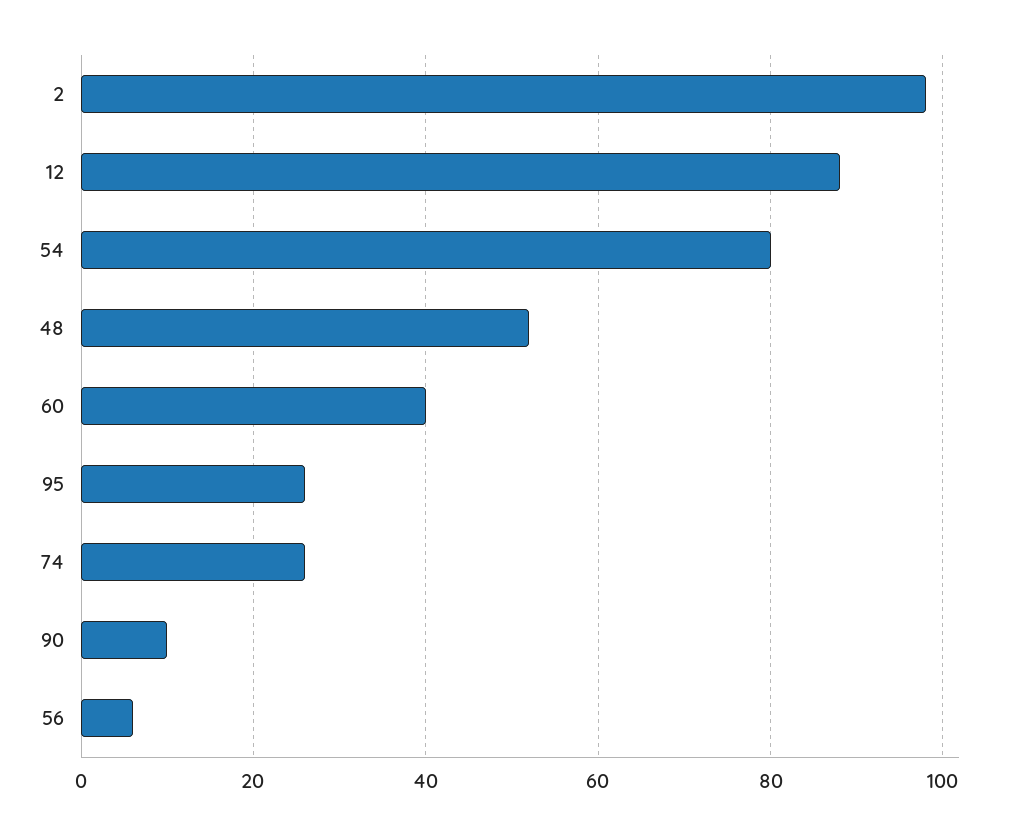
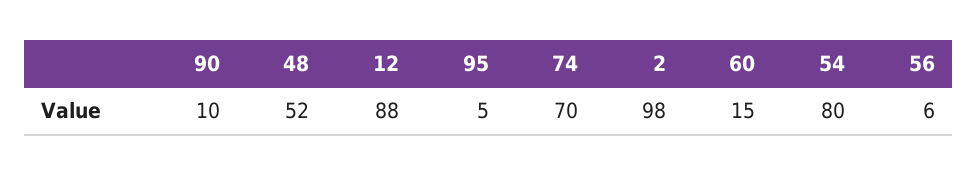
60: 40 -> 15
95: 25 -> 5
74: 25 -> 70

